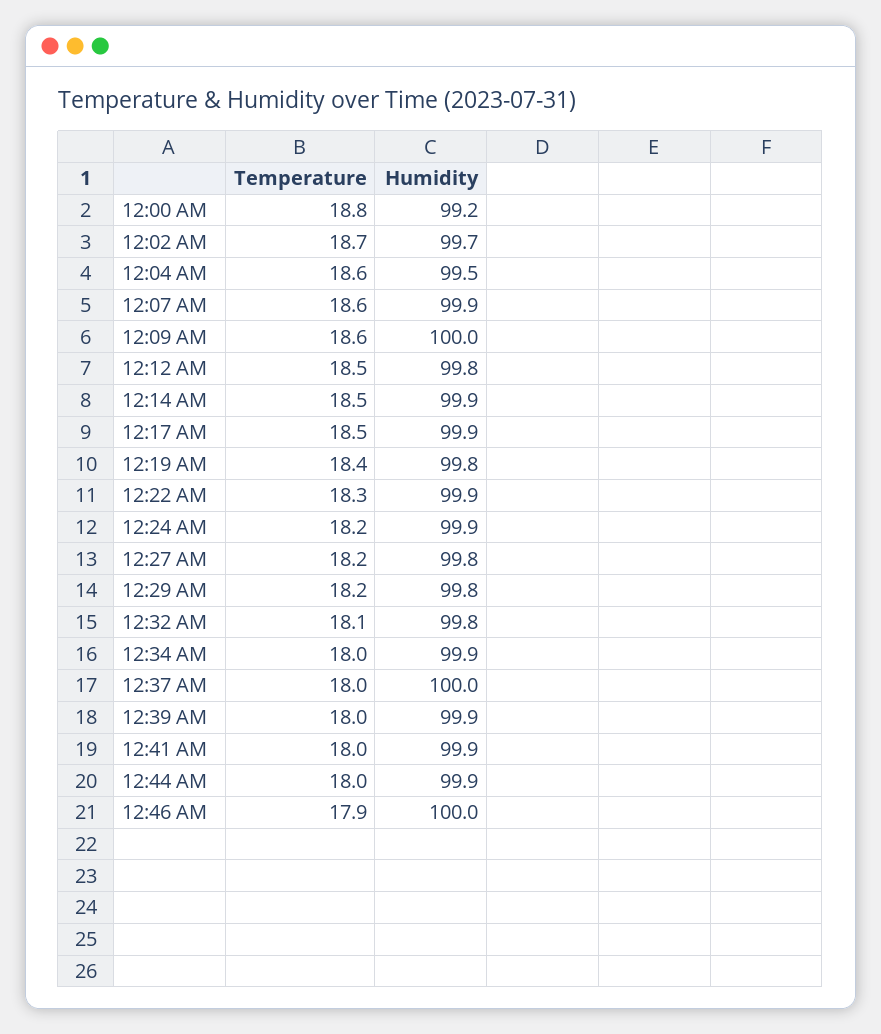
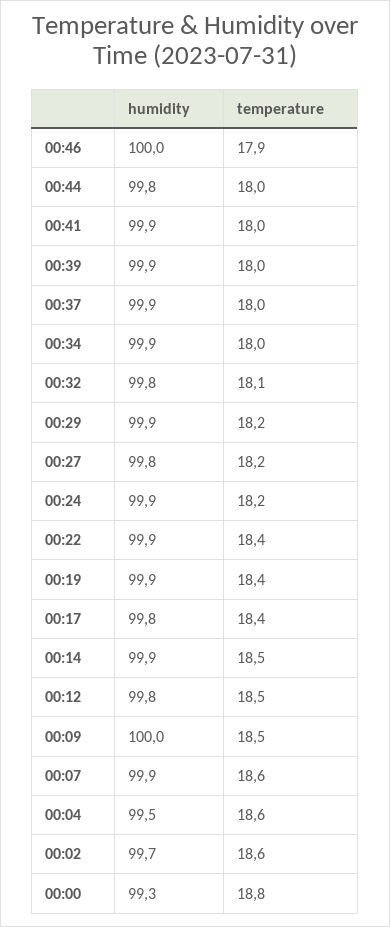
Humidity, 12:00 AM: 99.2 -> 99.3
Temperature, 12:02 AM: 18.7 -> 18.6
Temperature, 12:09 AM: 18.6 -> 18.5
Temperature, 12:17 AM: 18.5 -> 18.4
Humidity, 12:17 AM: 99.9 -> 99.8
Humidity, 12:19 AM: 99.8 -> 99.9
Temperature, 12:22 AM: 18.3 -> 18.4
Humidity, 12:29 AM: 99.8 -> 99.9
Humidity, 12:37 AM: 100 -> 99.9
Humidity, 12:44 AM: 99.9 -> 99.8

